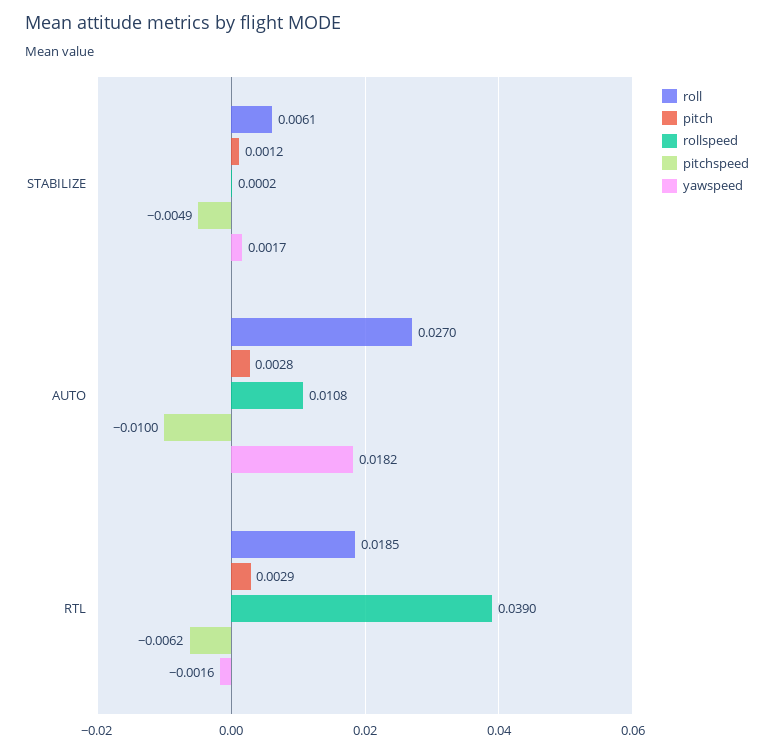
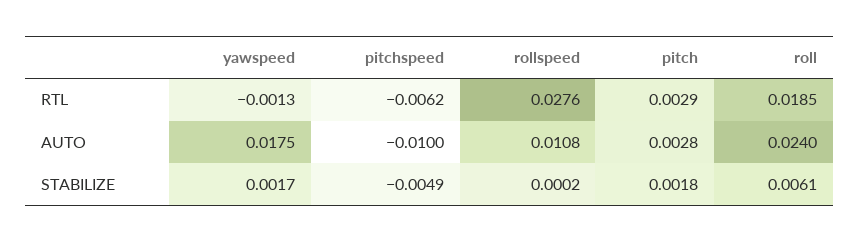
pitch, STABILIZE: 0.0012 -> 0.0018
roll, AUTO: 0.027 -> 0.024
yawspeed, AUTO: 0.0182 -> 0.0175
rollspeed, RTL: 0.039 -> 0.0276
yawspeed, RTL: -0.0016 -> -0.0013

